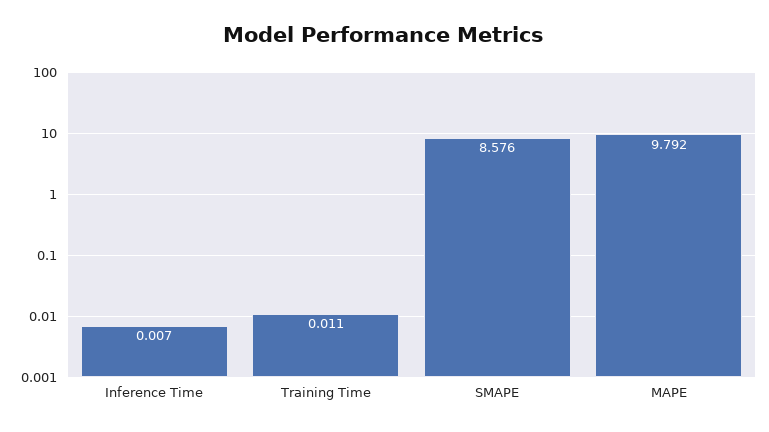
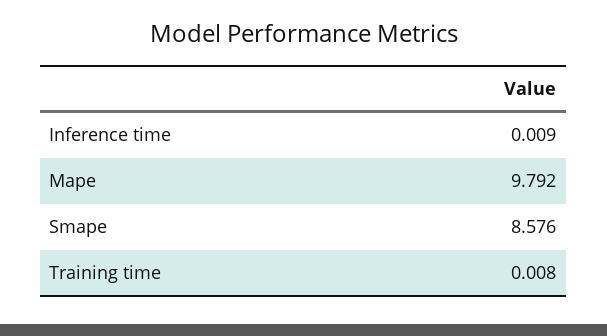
Inference Time: 0.007 -> 0.009
Training Time: 0.011 -> 0.008

